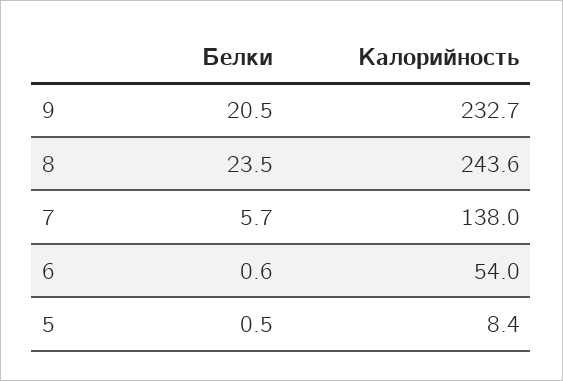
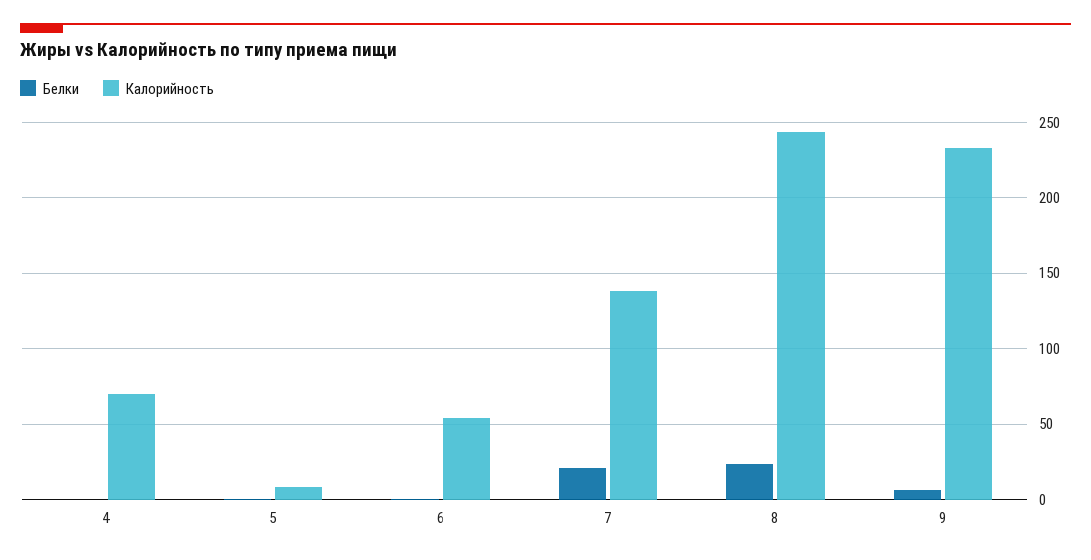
Белки, 9: 20.5 -> 5
Белки, 7: 5.7 -> 20
Белки, 4: none -> 0
Калорийность, 4: none -> 70

